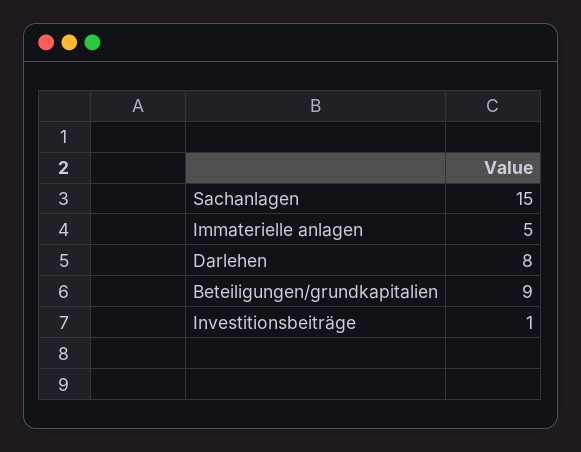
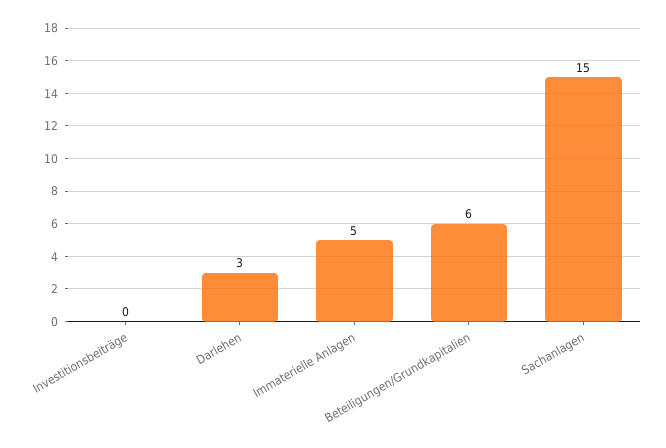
Darlehen: 8 -> 3
Beteiligungen/grundkapitalien: 9 -> 6
Investitionsbeiträge: 1 -> 0

